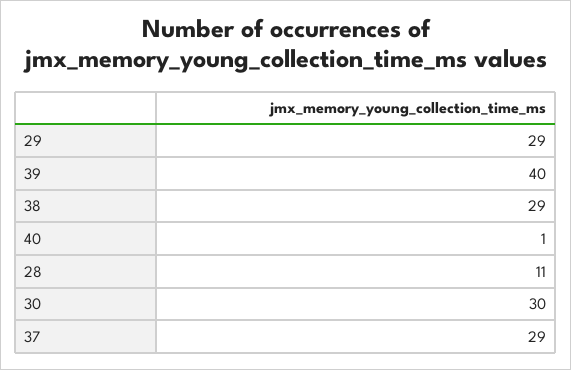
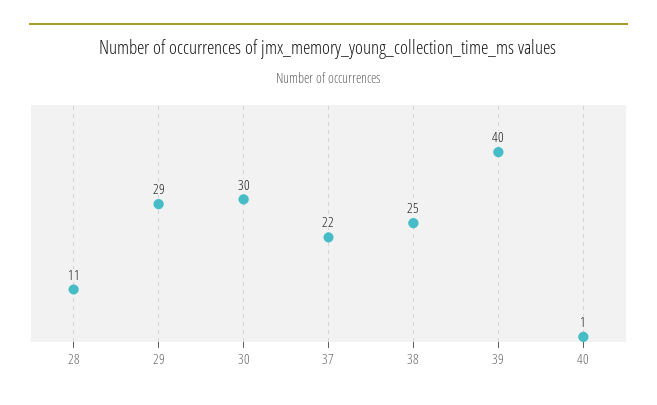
38: 29 -> 25
37: 29 -> 22

